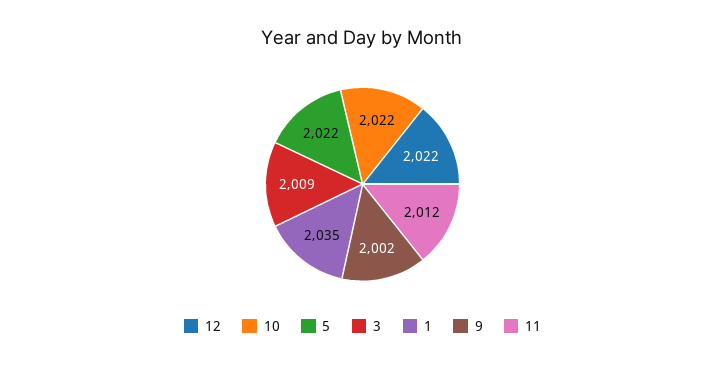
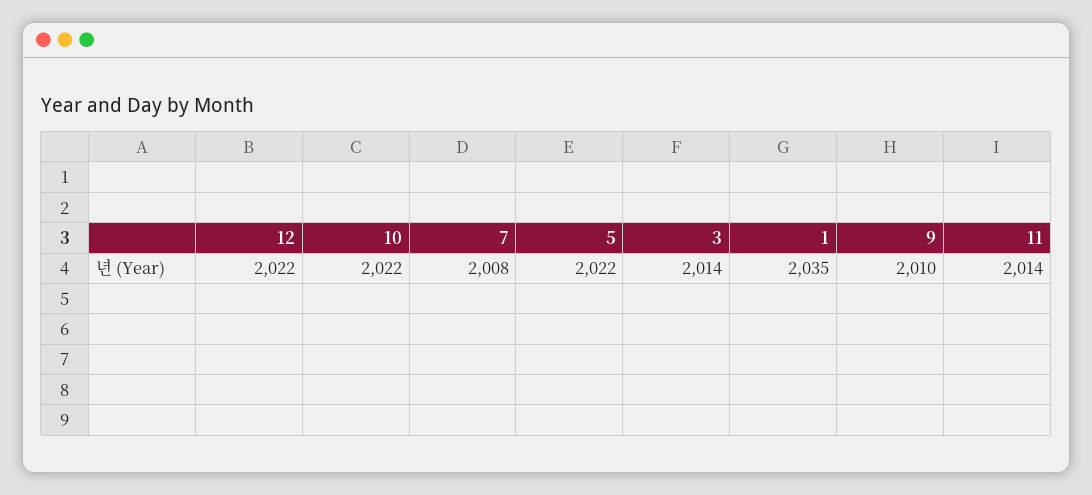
3: 2009 -> 2014
9: 2002 -> 2010
11: 2012 -> 2014
7: none -> 2008

